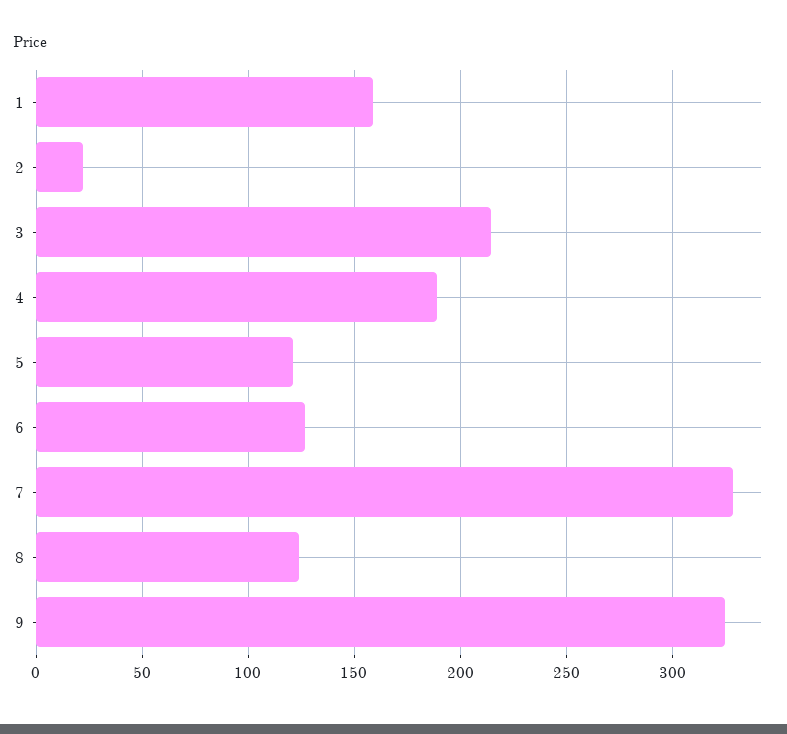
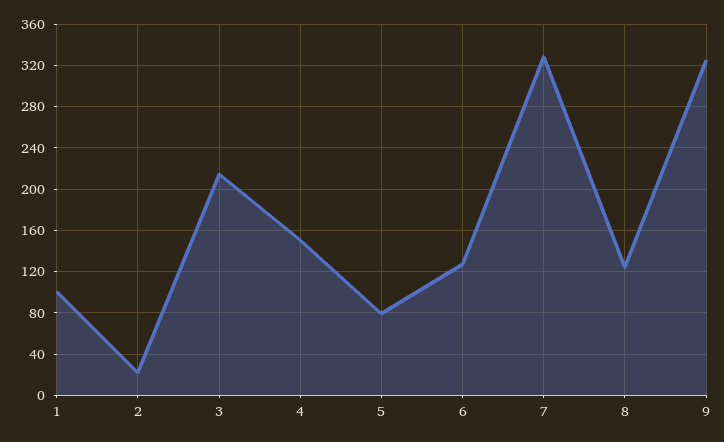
1: 160 -> 100
4: 190 -> 150
5: 120 -> 80

